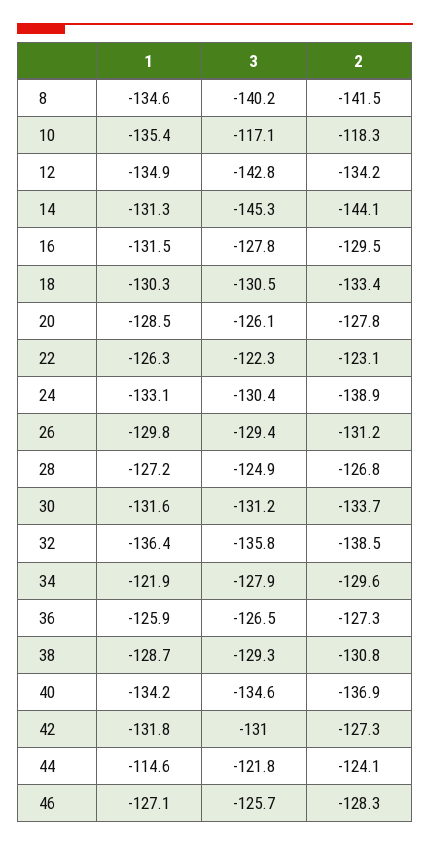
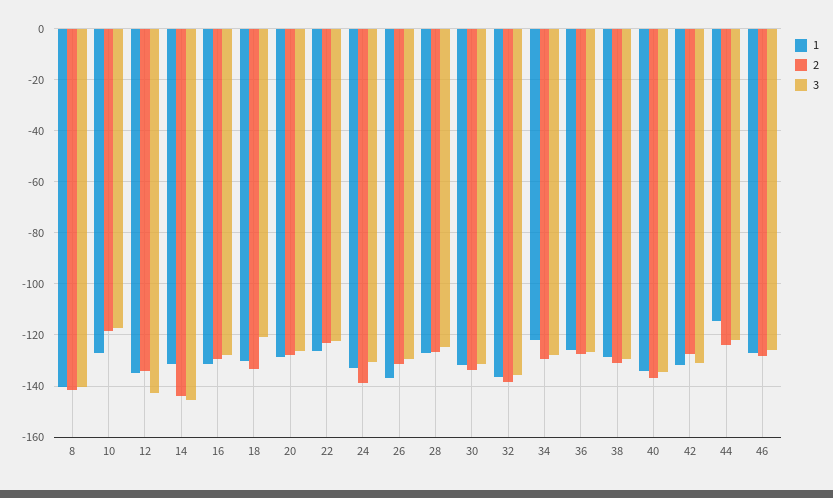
1, 8: -134.6 -> -140
1, 10: -135.4 -> -127.5
3, 18: -130.5 -> -120
1, 26: -129.8 -> -137.5

